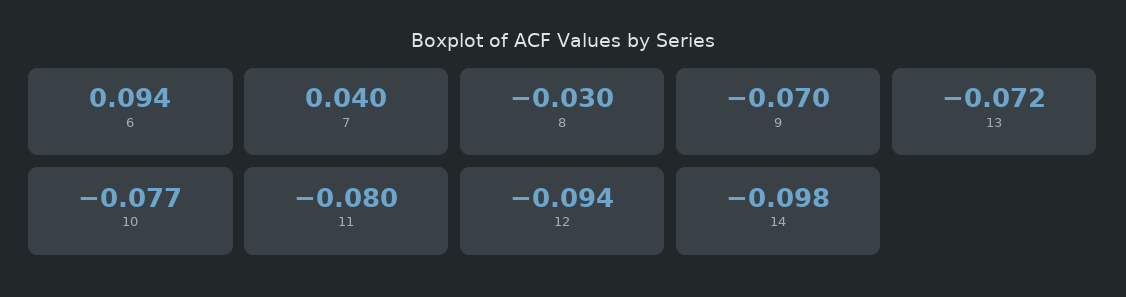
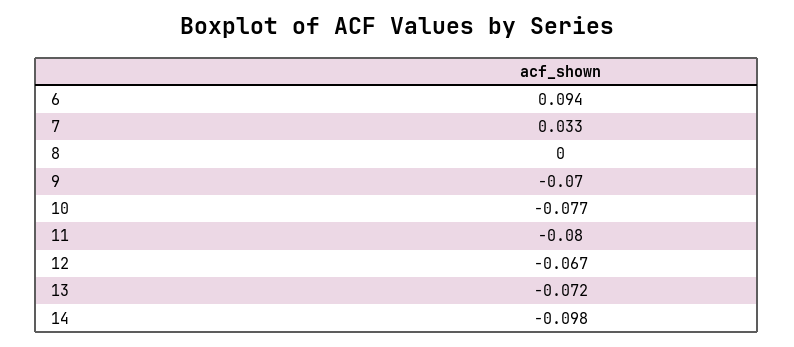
7: 0.04 -> 0.033
8: -0.03 -> 0
12: -0.094 -> -0.067

